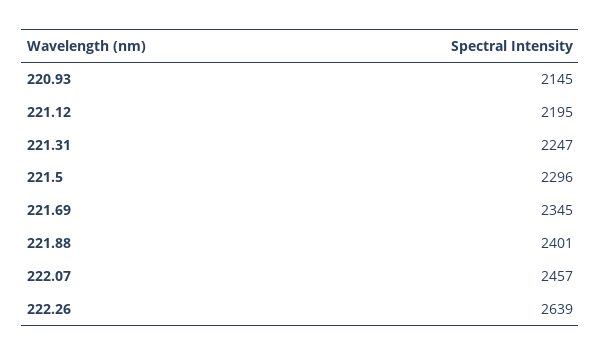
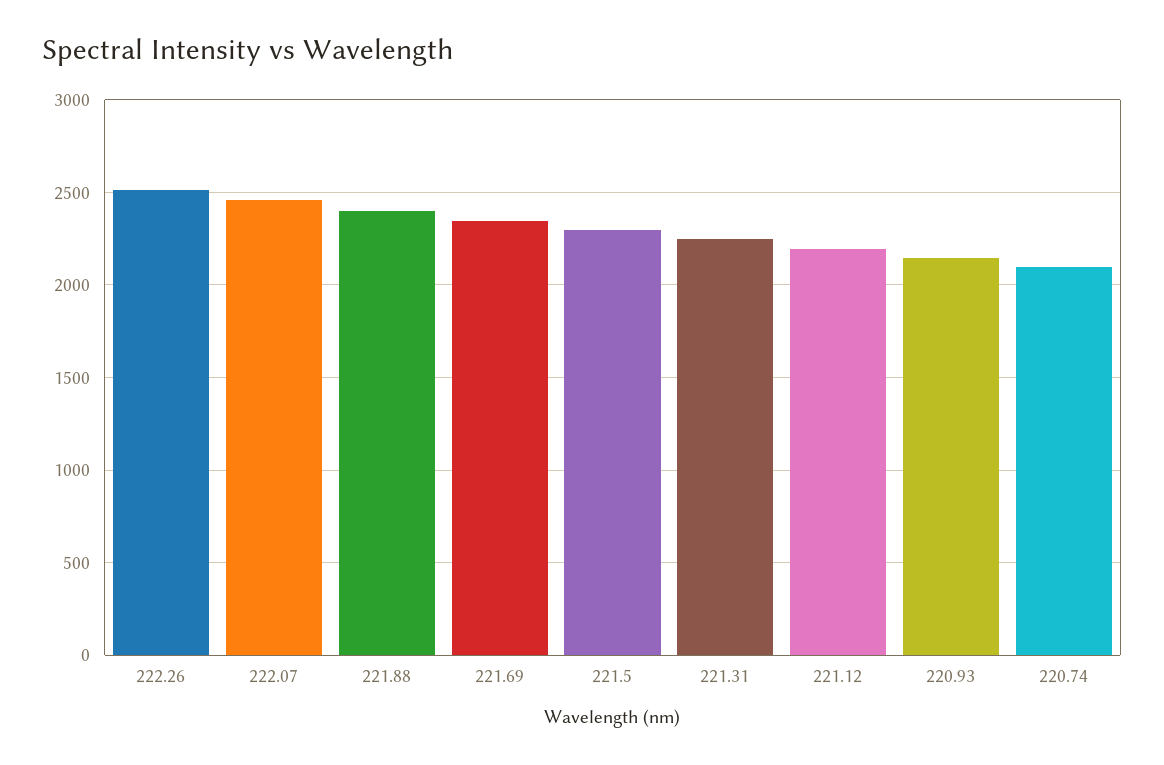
222.26: 2639 -> 2500
220.74: none -> 2100

